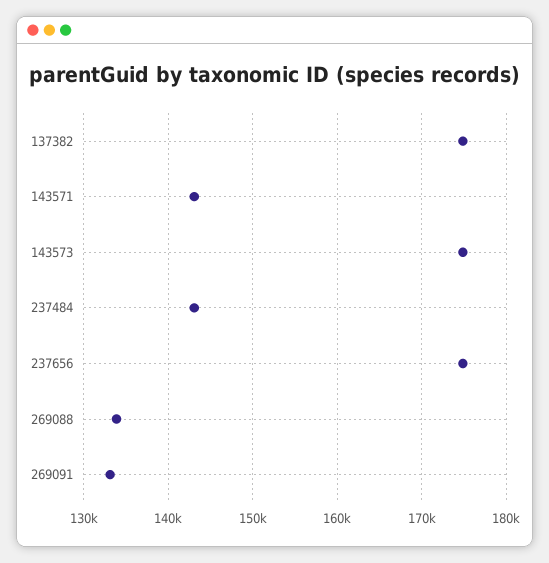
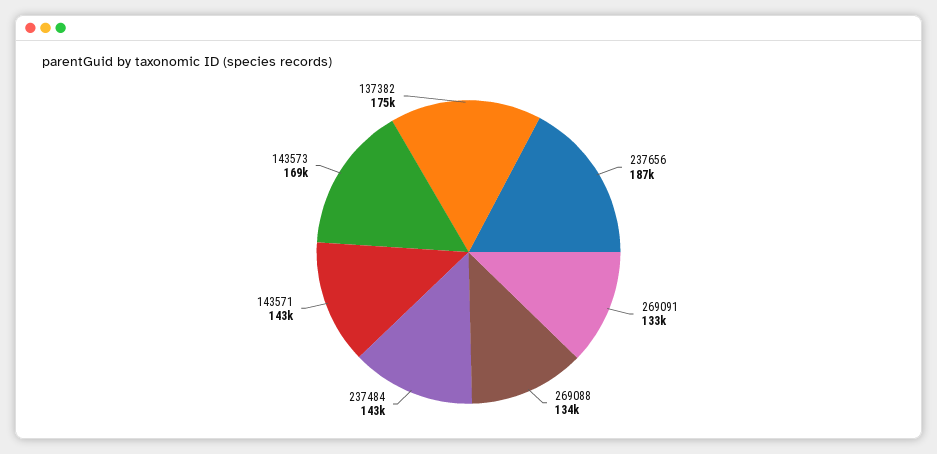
143573: 175000 -> 169000
237656: 175000 -> 187000

